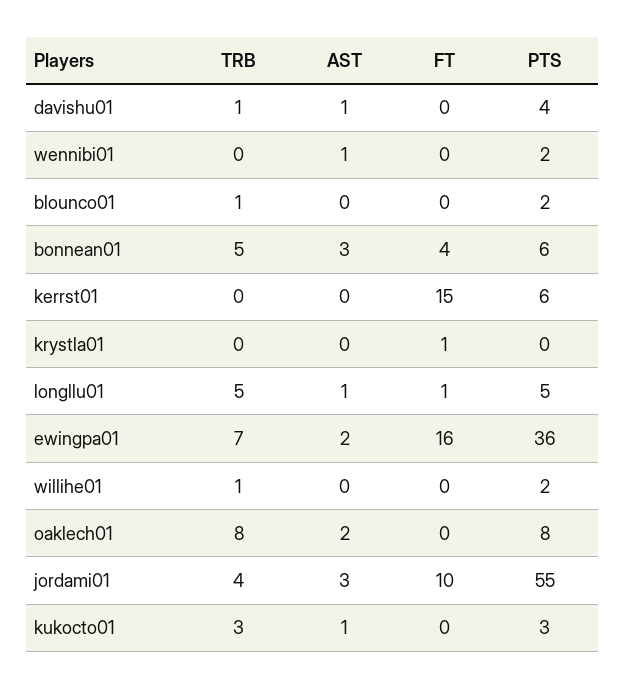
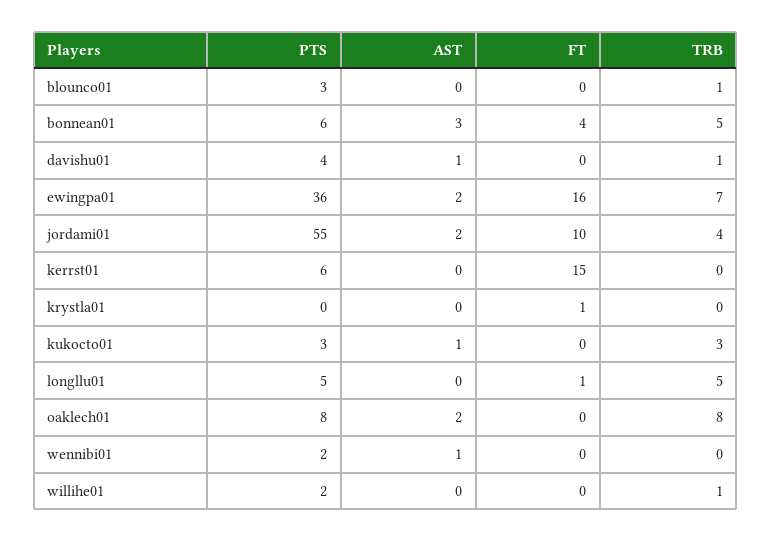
PTS, blounco01: 2 -> 3
AST, longllu01: 1 -> 0
AST, jordami01: 3 -> 2

